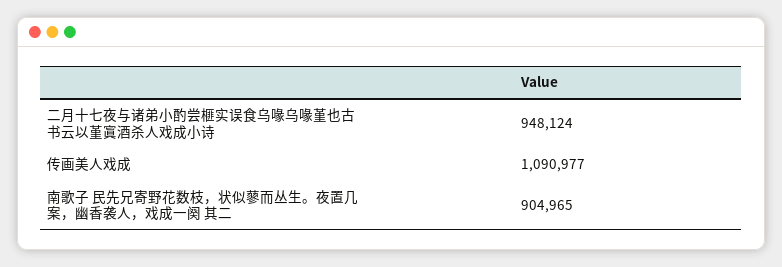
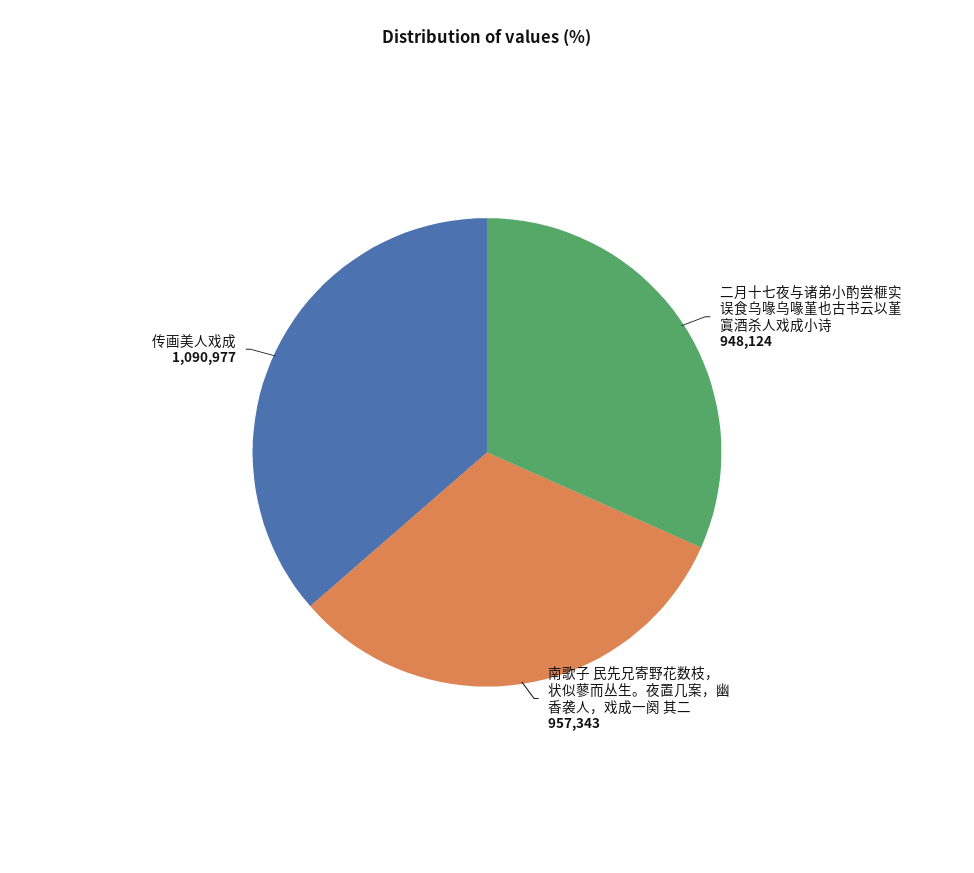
南歌子 民先兄寄野花数枝，状似蓼而丛生。夜置几案，幽香袭人，戏成一阕 其二: 904965 -> 957343

